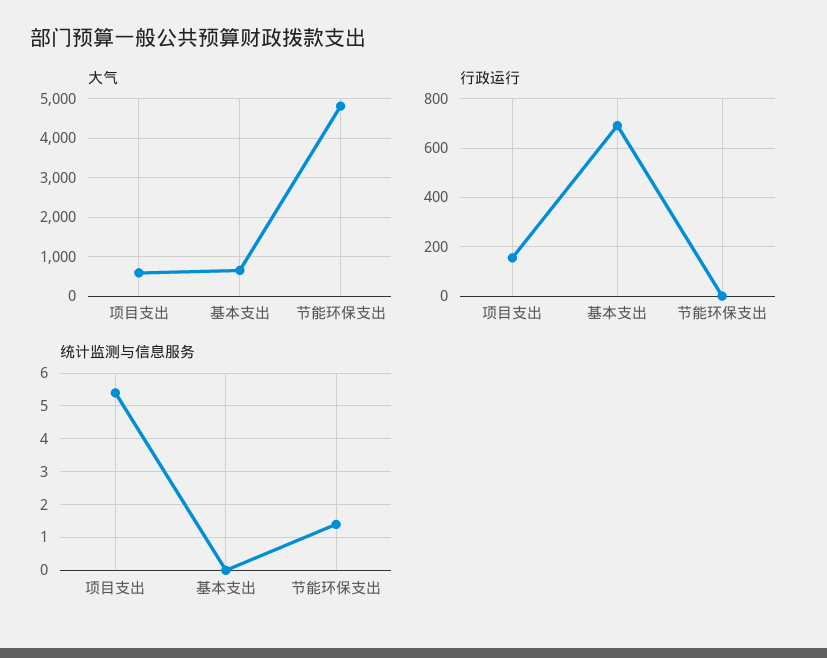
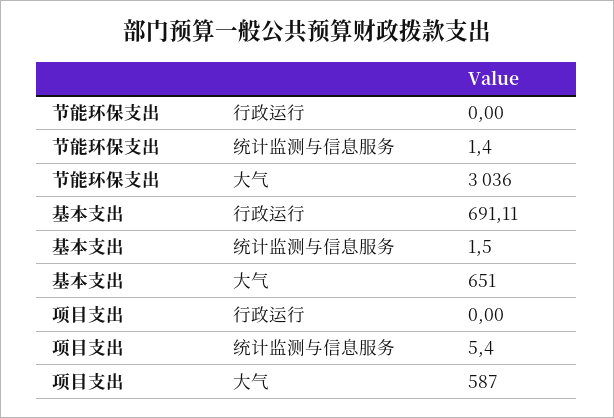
大气, 节能环保支出: 4800 -> 3036
行政运行, 项目支出: 150 -> 0
统计监测与信息服务, 基本支出: 0 -> 1.5

